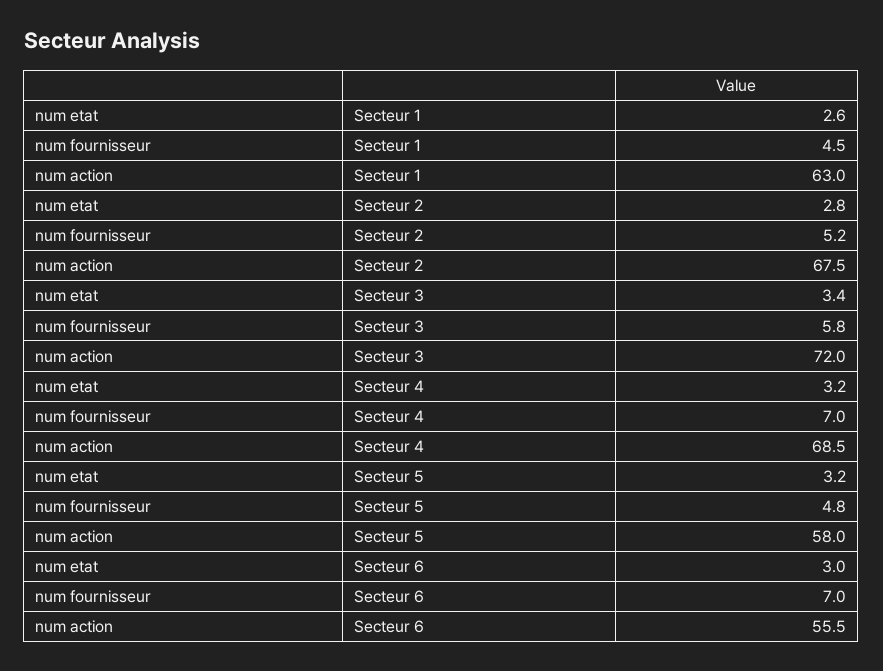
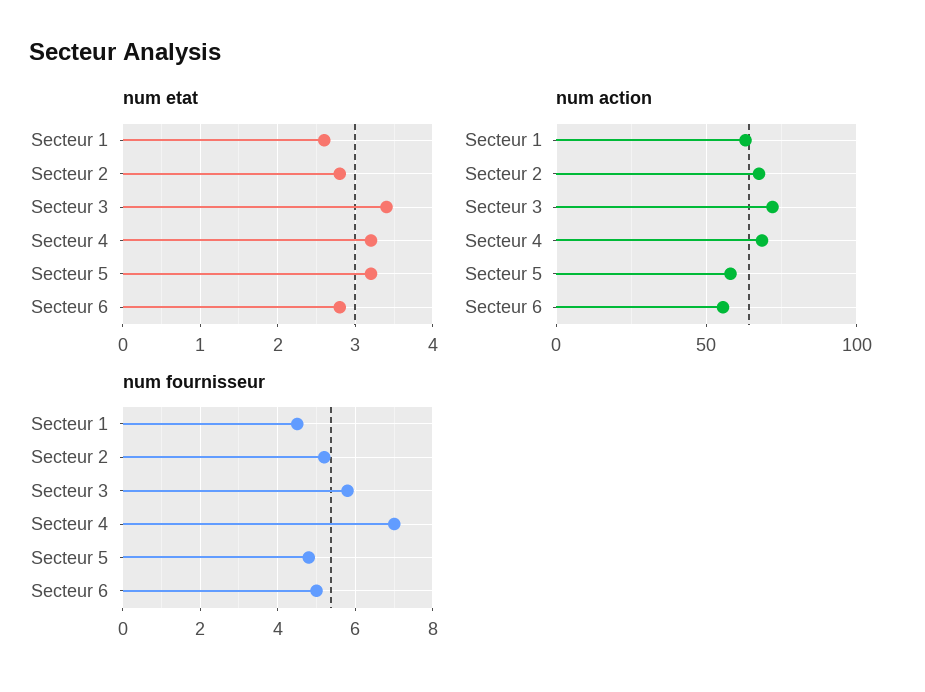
num etat, Secteur 6: 3 -> 2.8
num fournisseur, Secteur 6: 7 -> 5

